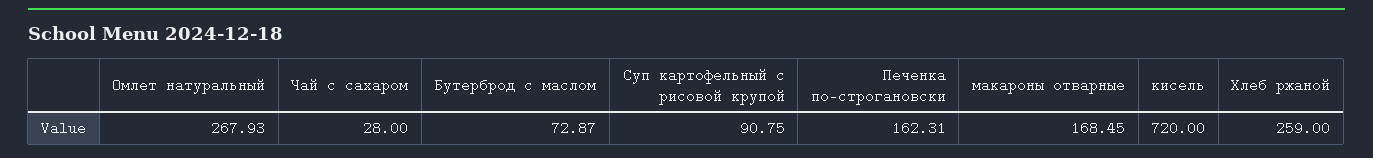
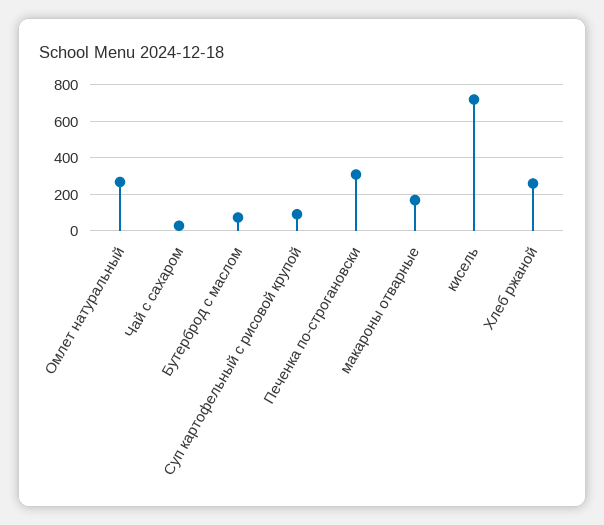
Печенка по-строгановски: 162.31 -> 300

